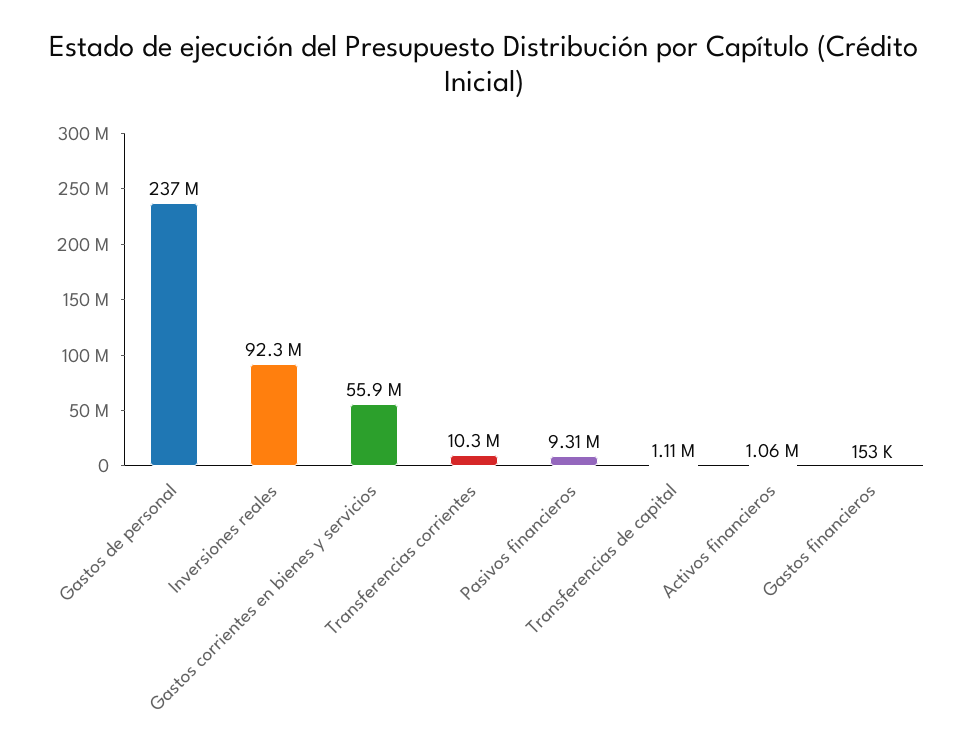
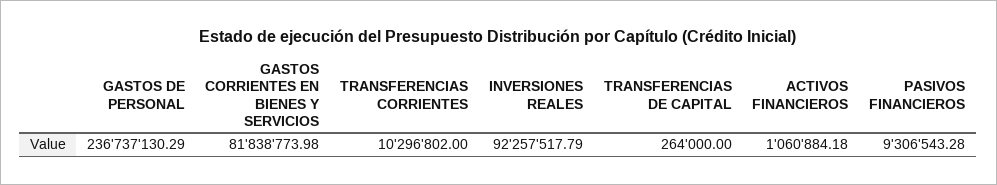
Gastos corrientes en bienes y servicios: 55900000 -> 81838773.98
Transferencias de capital: 1110000 -> 264000
Gastos financieros: 153000 -> none

